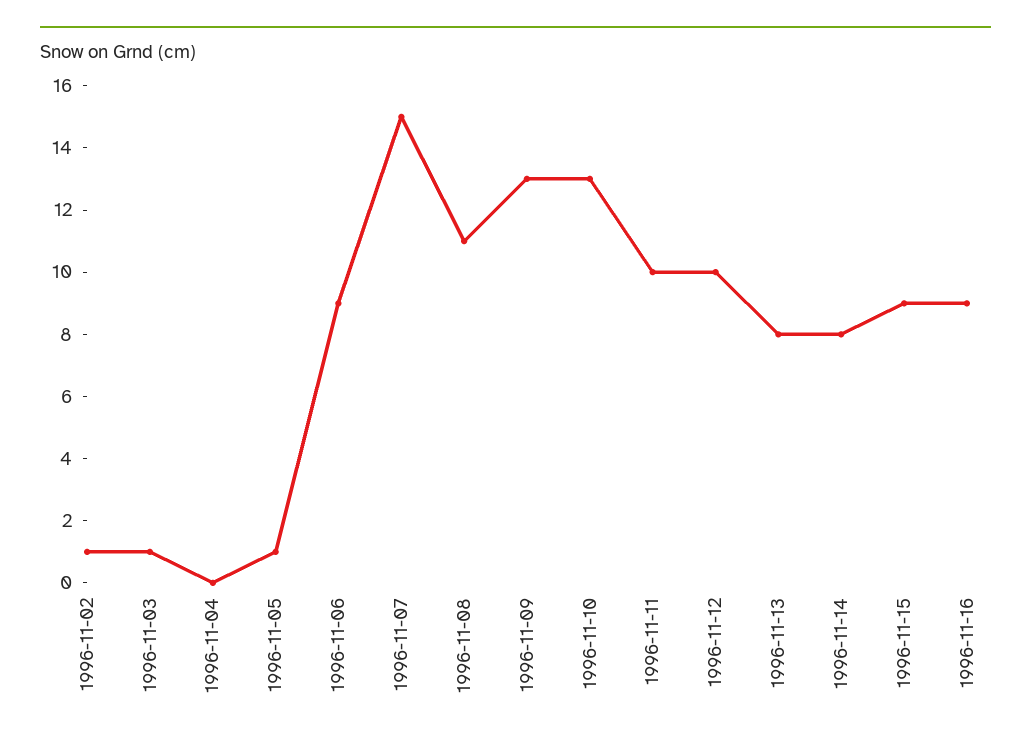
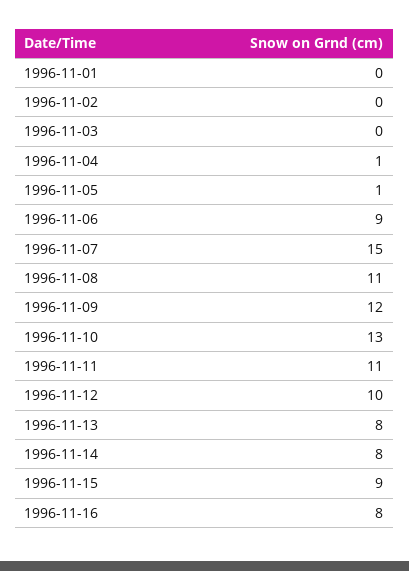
1996-11-02: 1 -> 0
1996-11-03: 1 -> 0
1996-11-04: 0 -> 1
1996-11-09: 13 -> 12
1996-11-11: 10 -> 11
1996-11-16: 9 -> 8
1996-11-01: none -> 0

